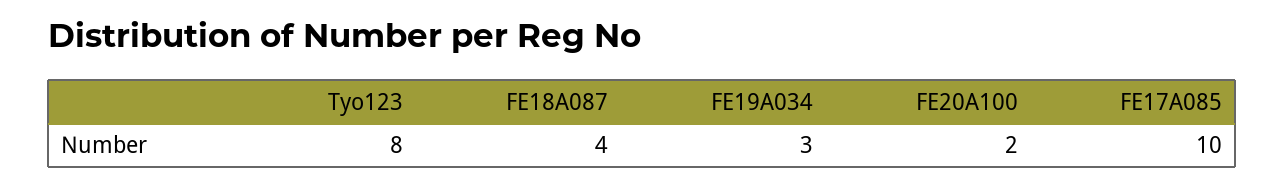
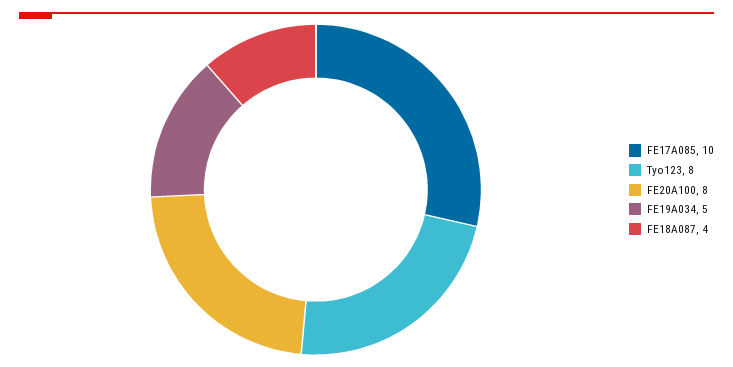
FE19A034: 3 -> 5
FE20A100: 2 -> 8

